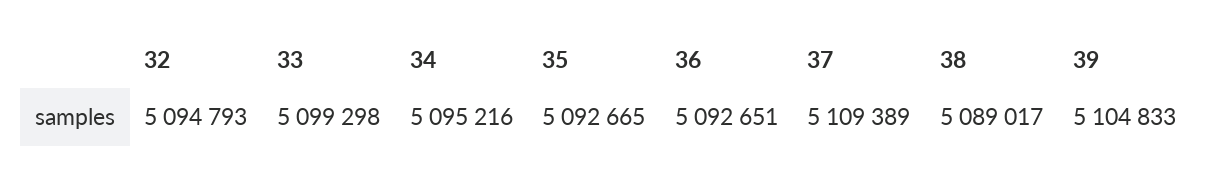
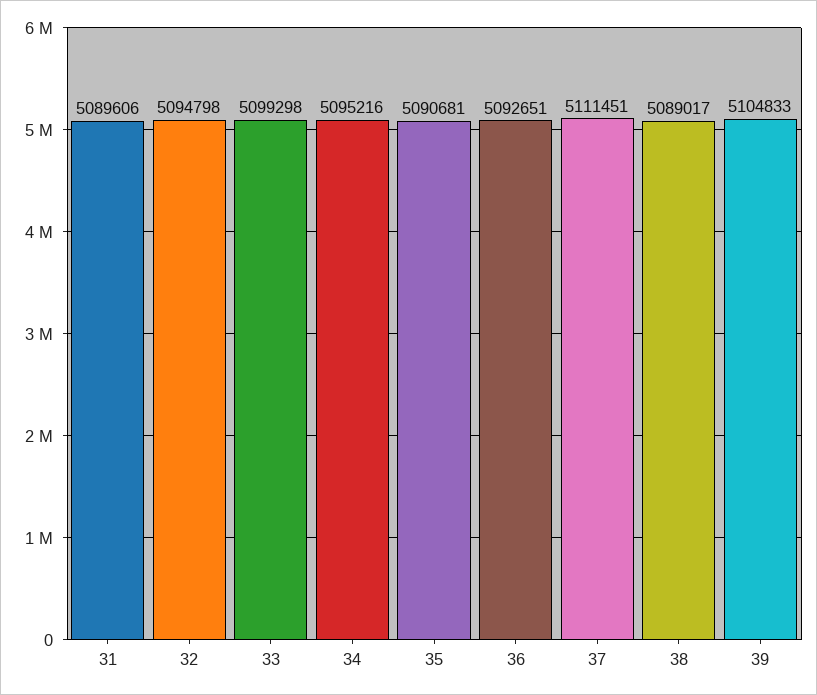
32: 5094793 -> 5094798
35: 5092665 -> 5090681
37: 5109389 -> 5111451
31: none -> 5089606

